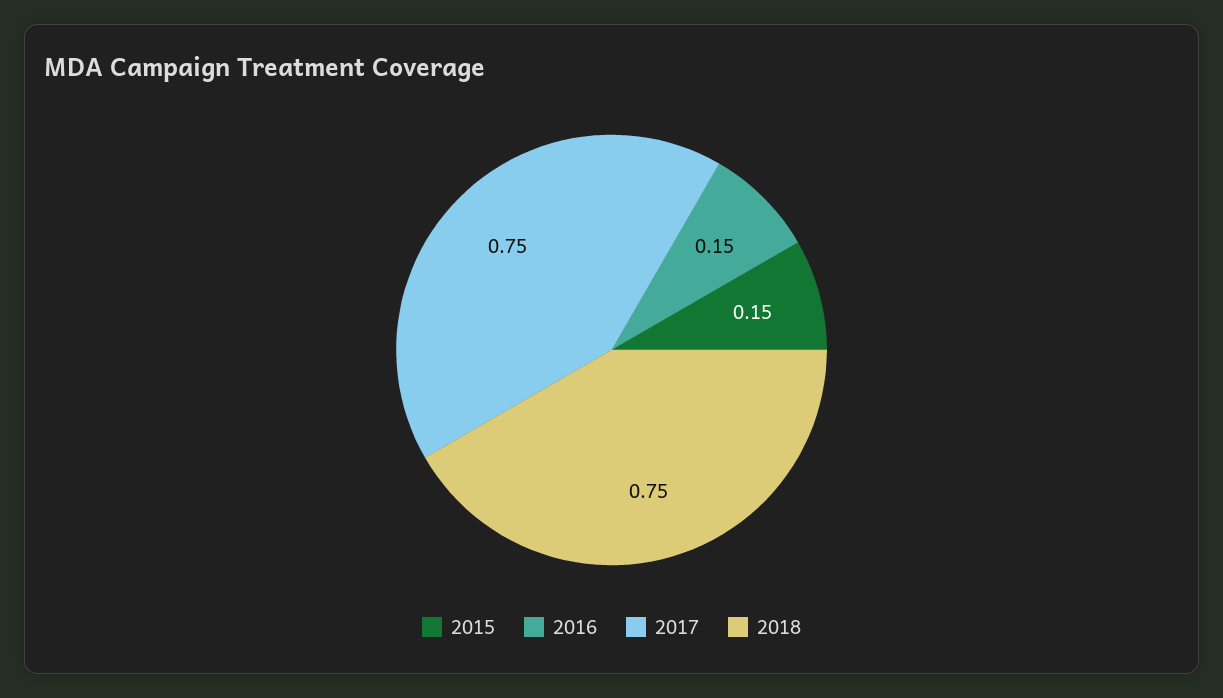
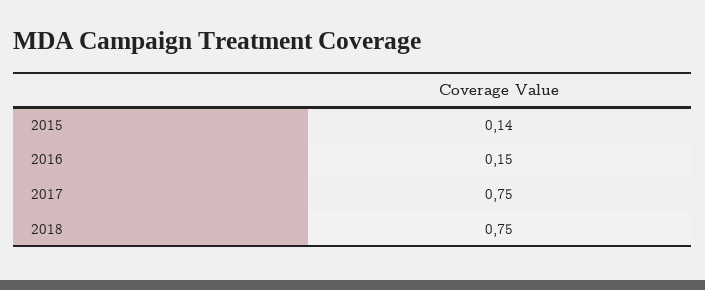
2015: 0.15 -> 0.14

